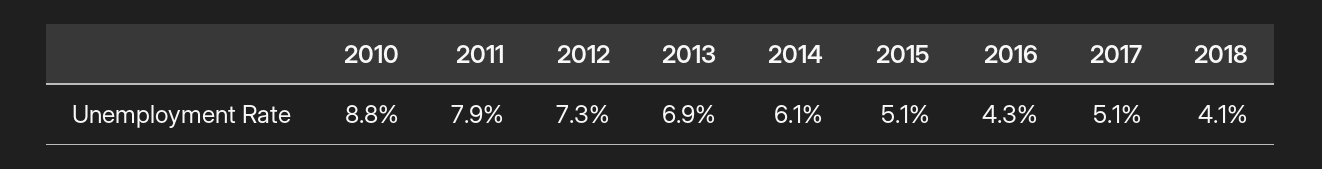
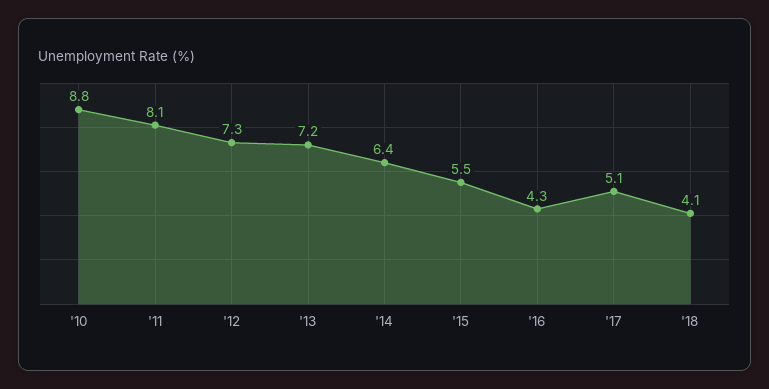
2011: 7.9 -> 8.1
2013: 6.9 -> 7.2
2014: 6.1 -> 6.4
2015: 5.1 -> 5.5

